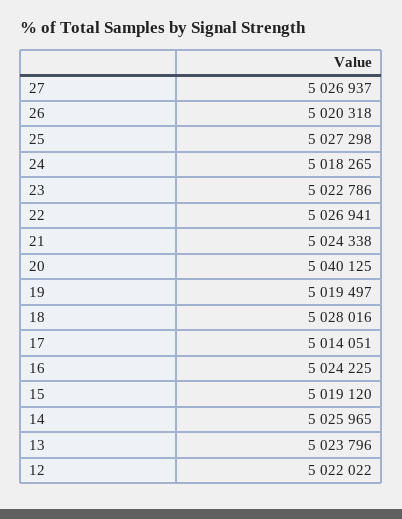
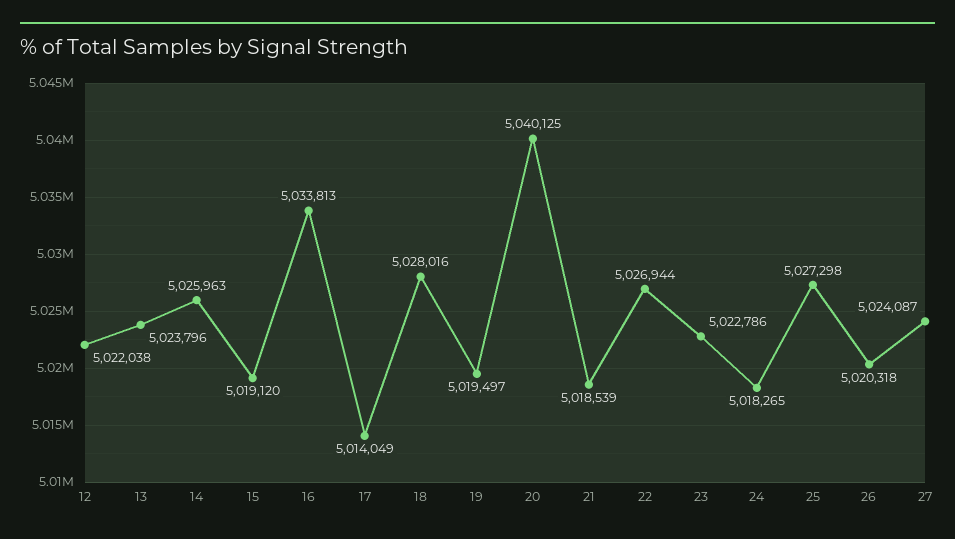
27: 5026937 -> 5024087
22: 5026941 -> 5026944
21: 5024338 -> 5018539
17: 5014051 -> 5014049
16: 5024225 -> 5033813
14: 5025965 -> 5025963
12: 5022022 -> 5022038

